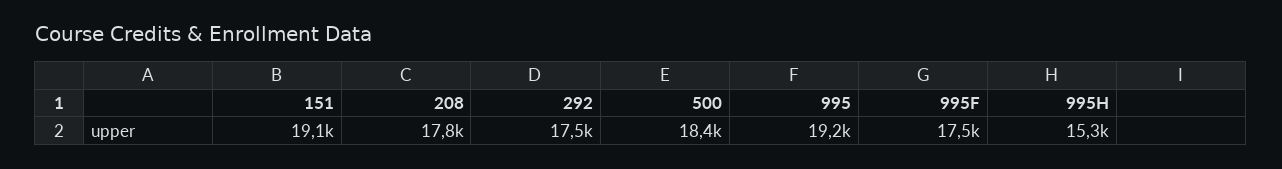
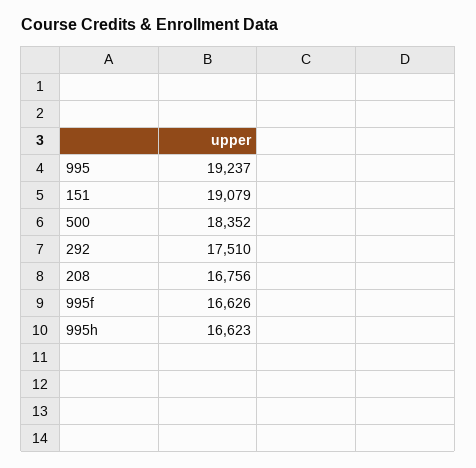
208: 17800 -> 16756
995F: 17500 -> 16626
995H: 15300 -> 16623

